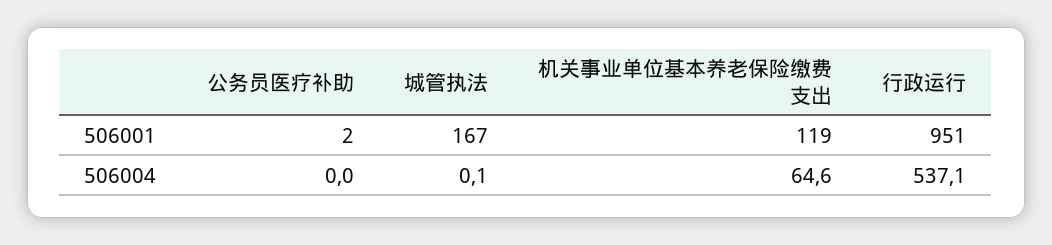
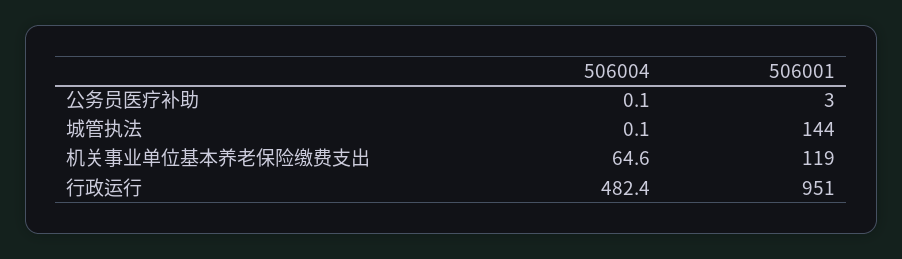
公务员医疗补助, 506001: 2 -> 3
城管执法, 506001: 167 -> 144
公务员医疗补助, 506004: 0 -> 0.1
行政运行, 506004: 537.1 -> 482.4

